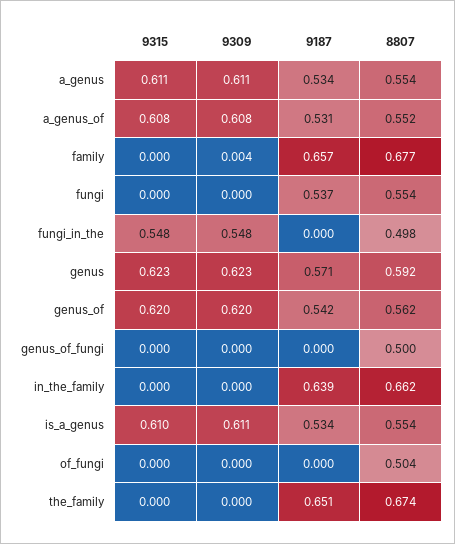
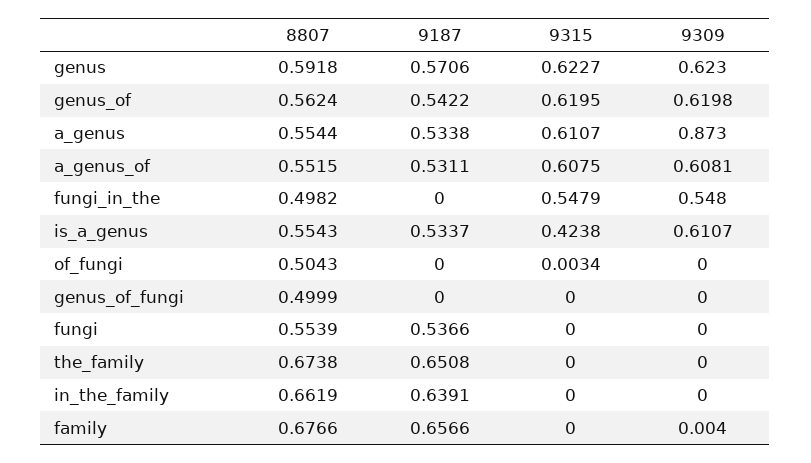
9309, a_genus: 0.611 -> 0.873
9315, is_a_genus: 0.61 -> 0.4238
9315, of_fungi: 0 -> 0.0034

